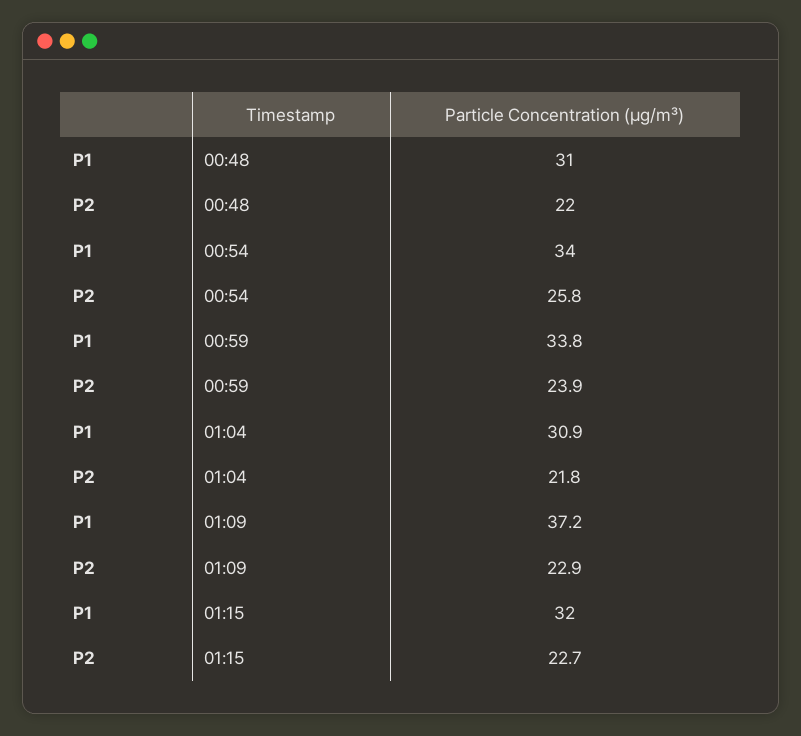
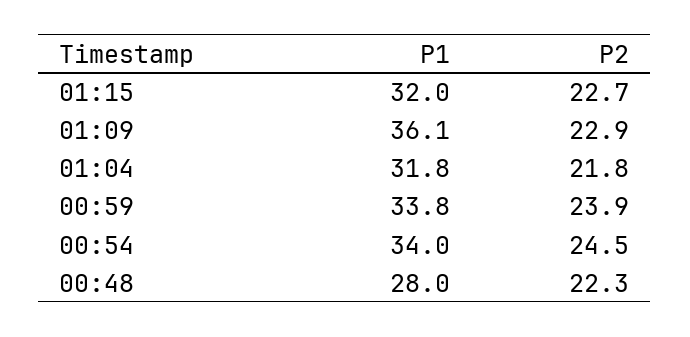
P1, 00:48: 31 -> 28
P2, 00:48: 22 -> 22.3
P2, 00:54: 25.8 -> 24.5
P1, 01:04: 30.9 -> 31.8
P1, 01:09: 37.2 -> 36.1

